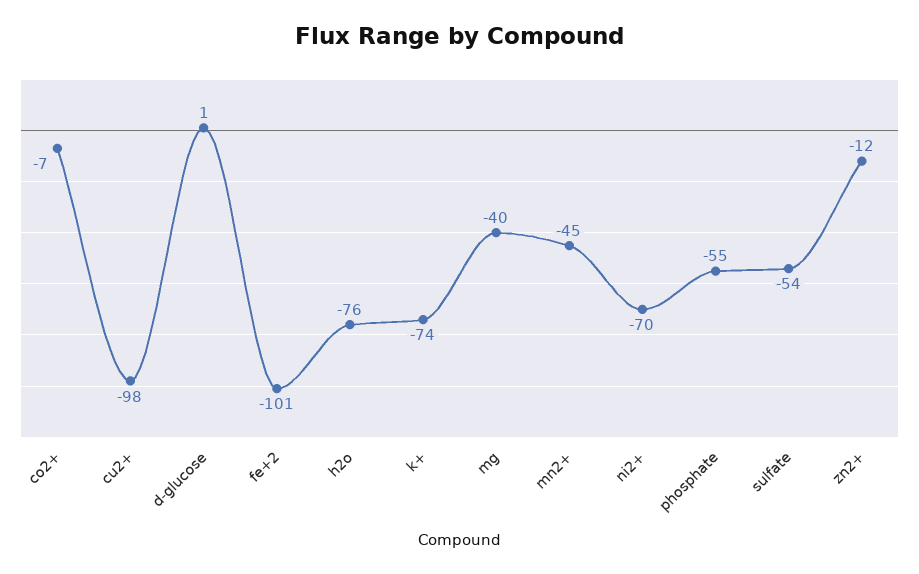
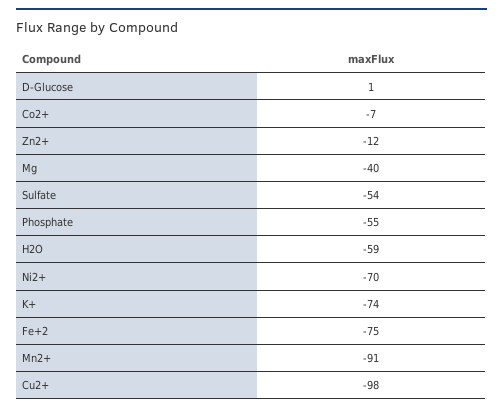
fe+2: -101 -> -75
h2o: -76 -> -59
mn2+: -45 -> -91

